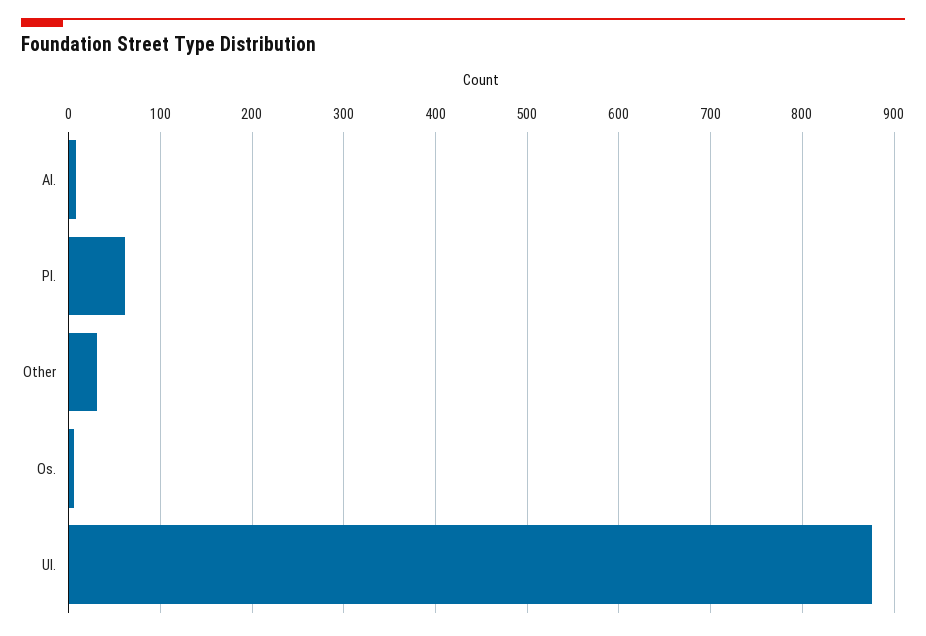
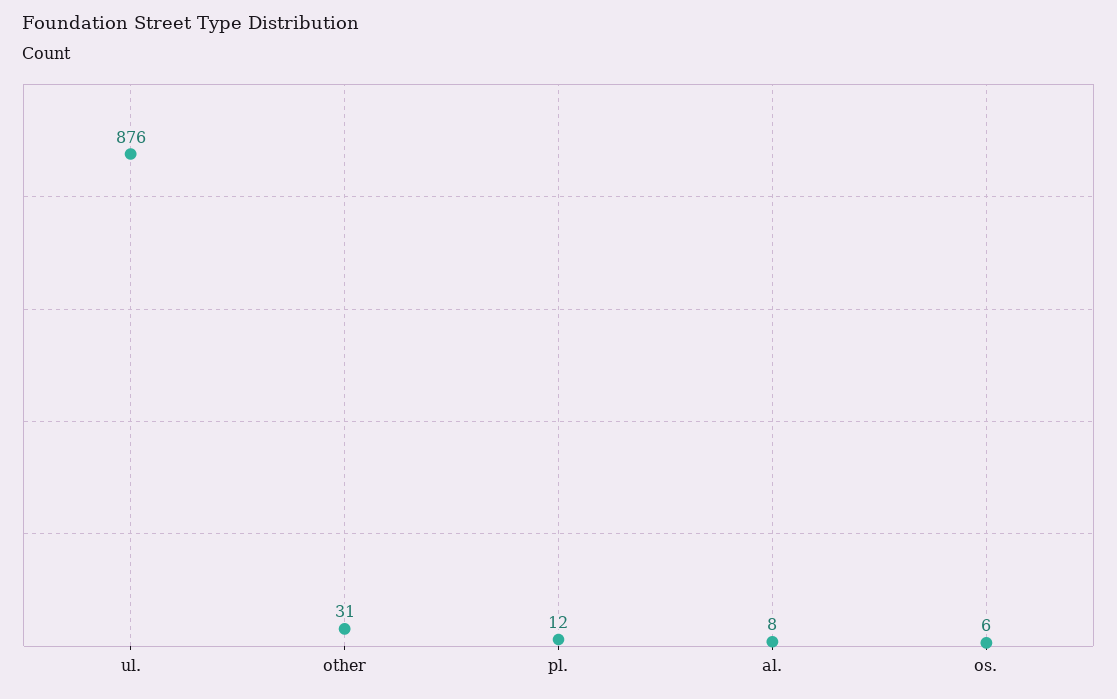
Pl.: 60 -> 12

